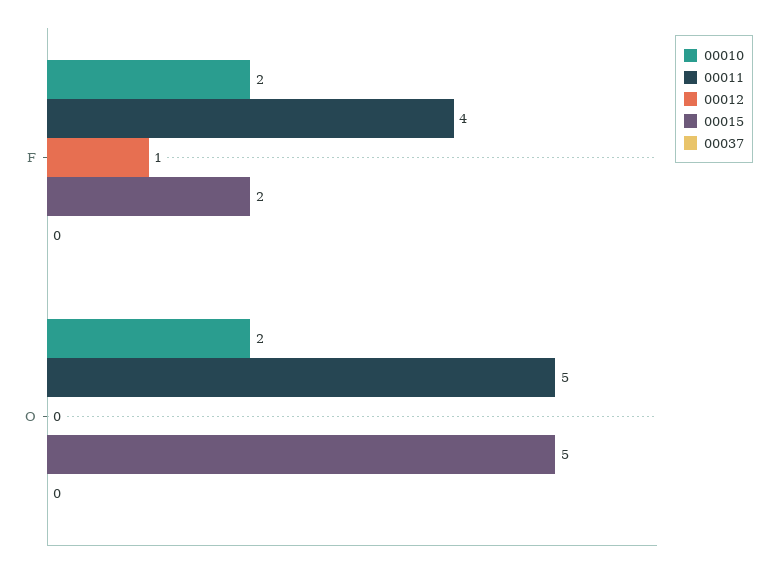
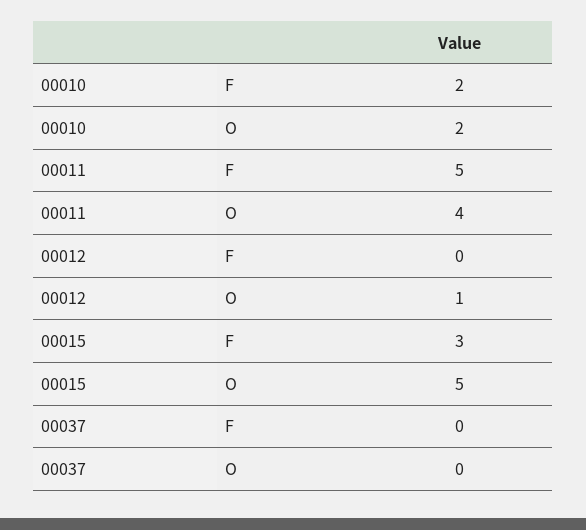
00011, F: 4 -> 5
00012, F: 1 -> 0
00015, F: 2 -> 3
00011, O: 5 -> 4
00012, O: 0 -> 1

